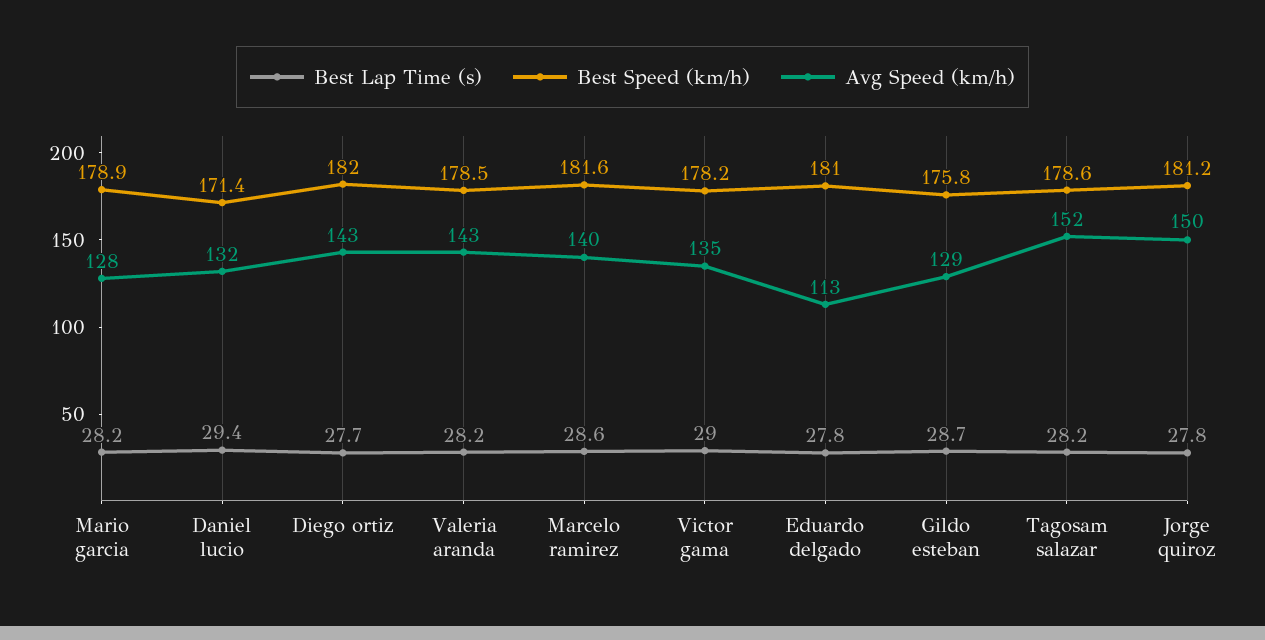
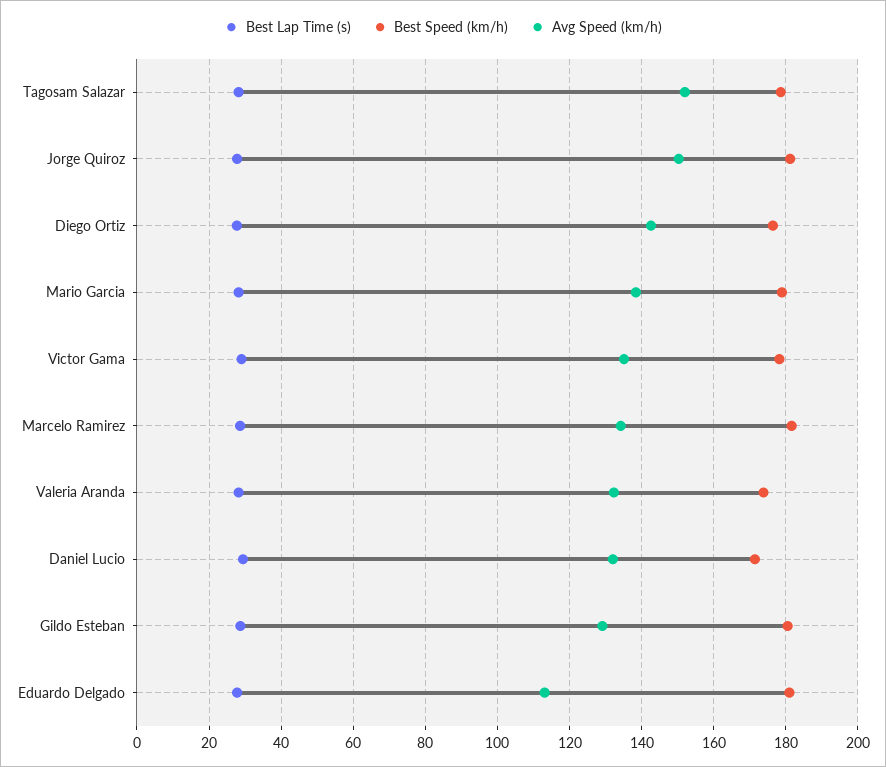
Avg Speed (km/h), Mario garcia: 128 -> 138
Best Speed (km/h), Diego ortiz: 182 -> 176
Best Speed (km/h), Valeria aranda: 178.5 -> 174
Avg Speed (km/h), Valeria aranda: 143 -> 132
Avg Speed (km/h), Marcelo ramirez: 140 -> 134
Best Speed (km/h), Gildo esteban: 175.8 -> 180

